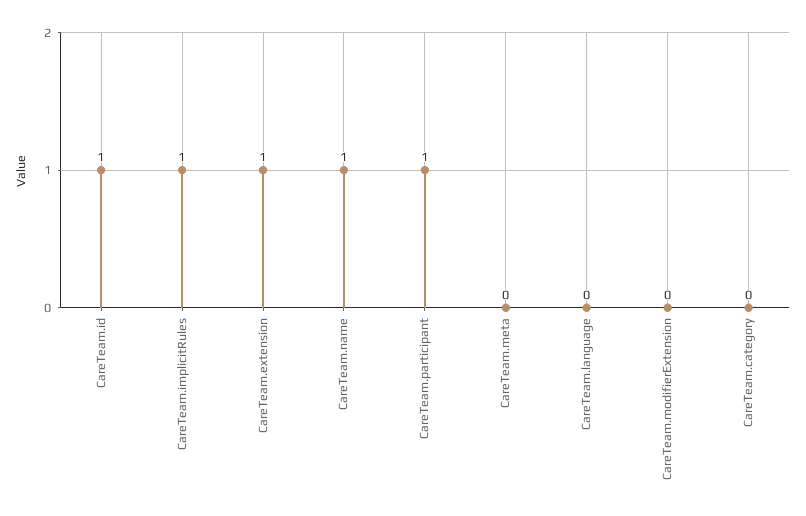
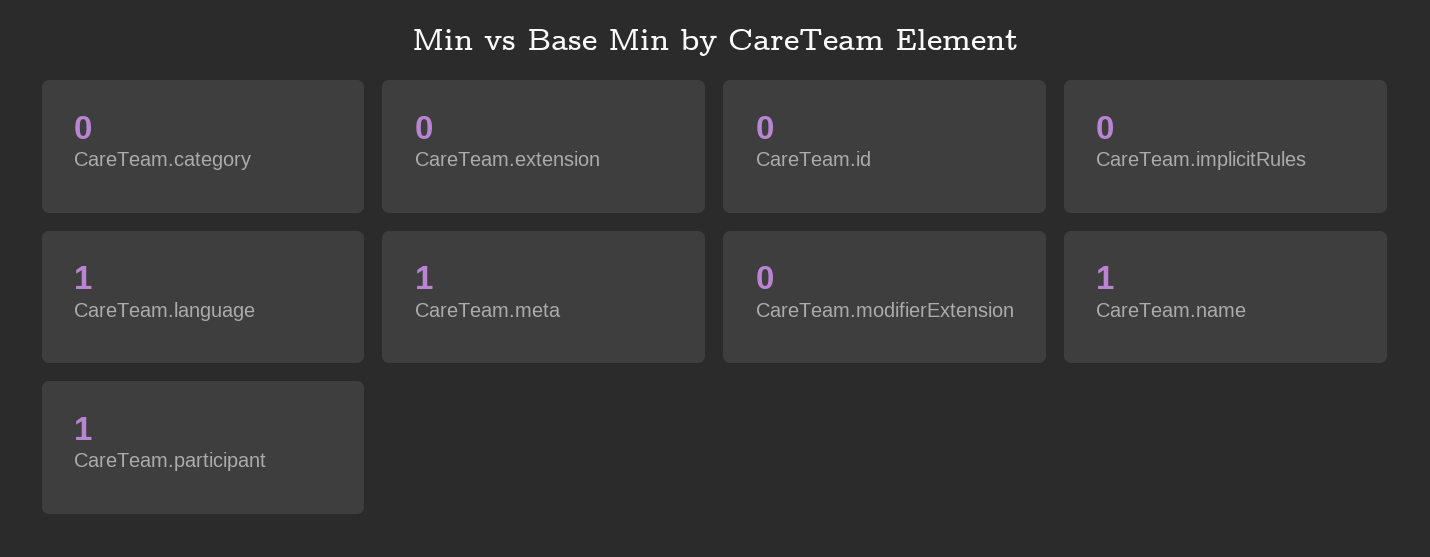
CareTeam.id: 1 -> 0
CareTeam.implicitRules: 1 -> 0
CareTeam.extension: 1 -> 0
CareTeam.meta: 0 -> 1
CareTeam.language: 0 -> 1

